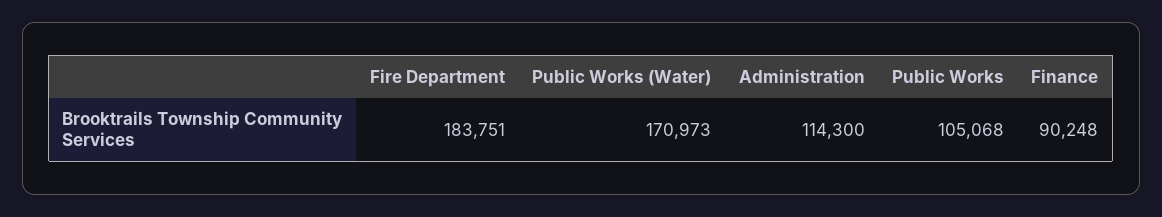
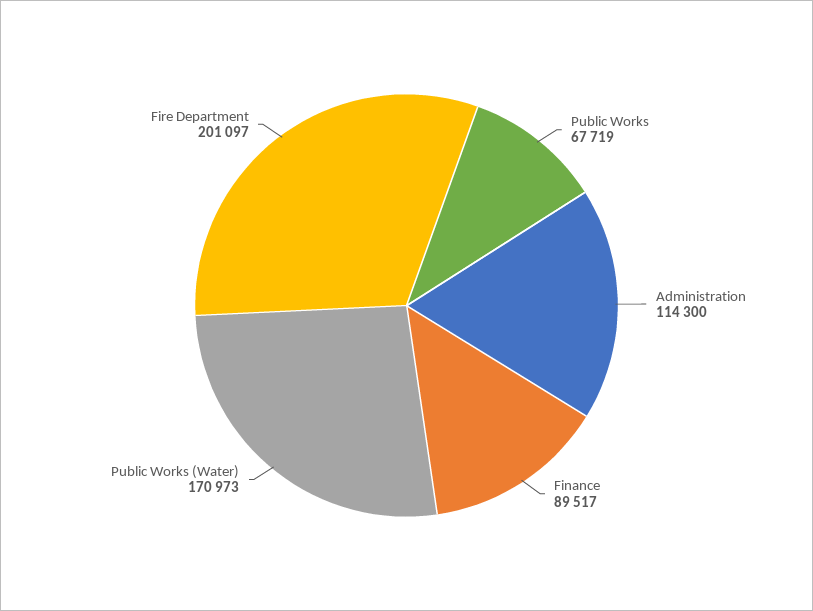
Fire Department: 183751 -> 201097
Public Works: 105068 -> 67719
Finance: 90248 -> 89517

